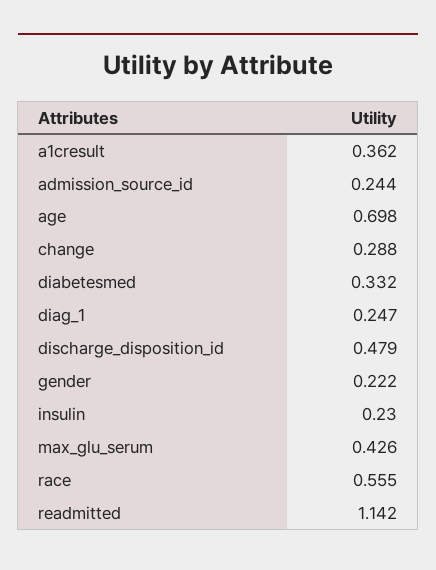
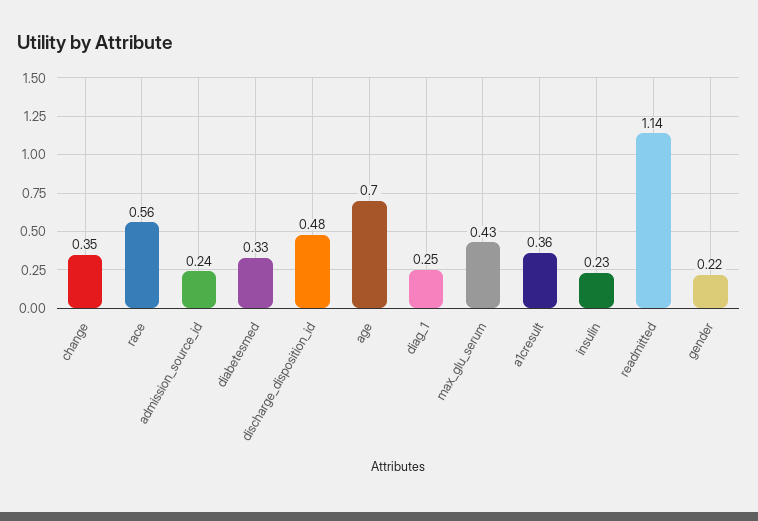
change: 0.288 -> 0.35

